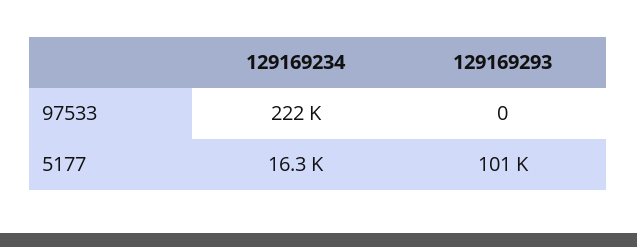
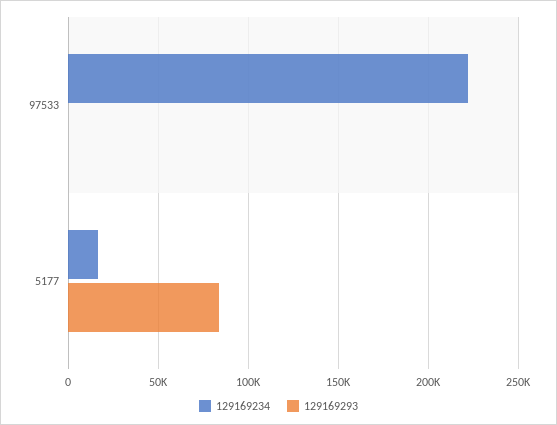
129169293, 5177: 101000 -> 85000

